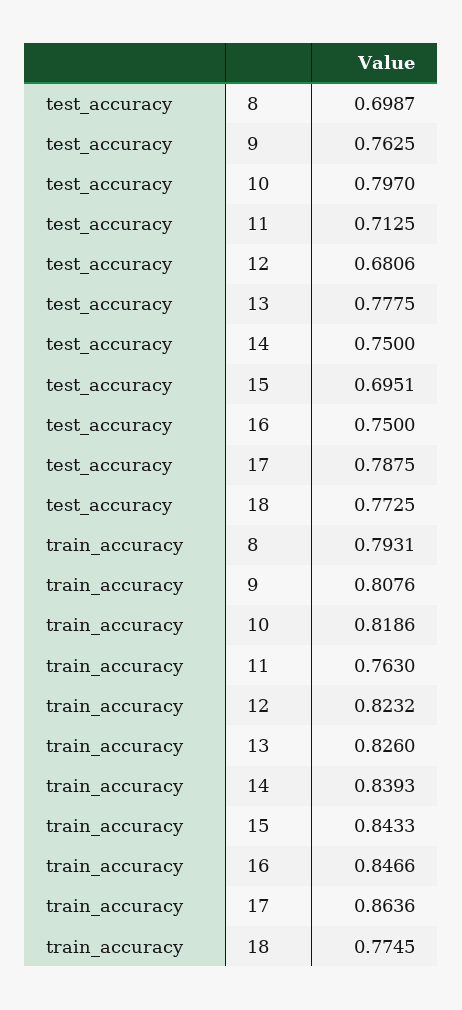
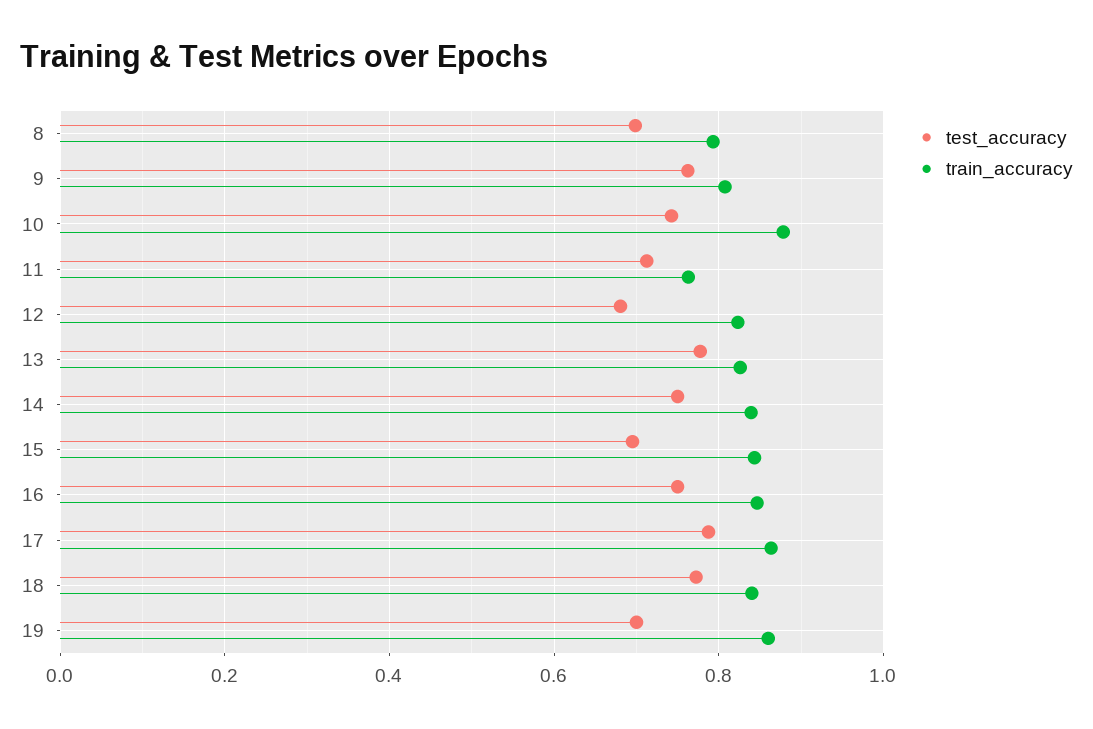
test_accuracy, 10: 0.797 -> 0.74
train_accuracy, 10: 0.8186 -> 0.88
train_accuracy, 18: 0.7745 -> 0.84
test_accuracy, 19: none -> 0.7
train_accuracy, 19: none -> 0.86

